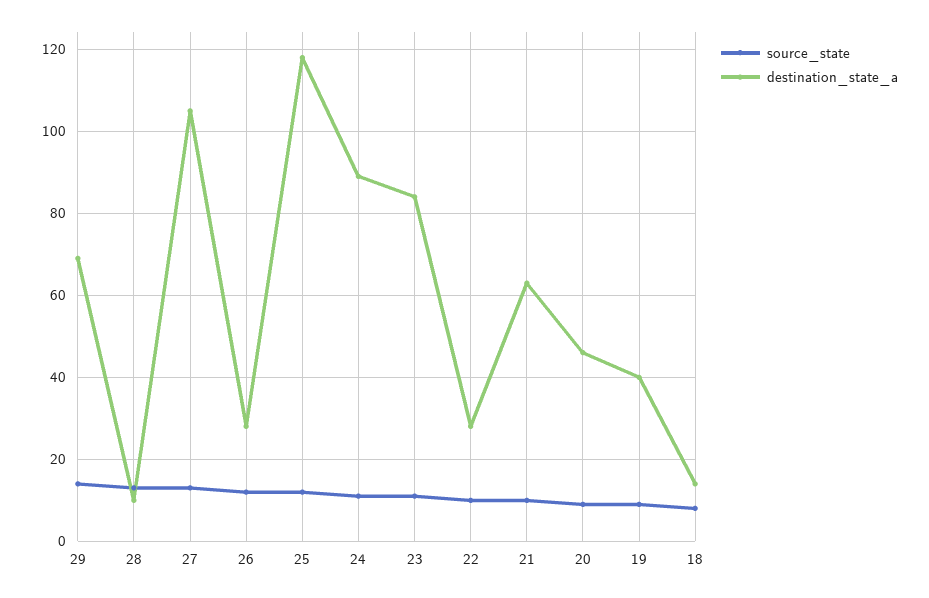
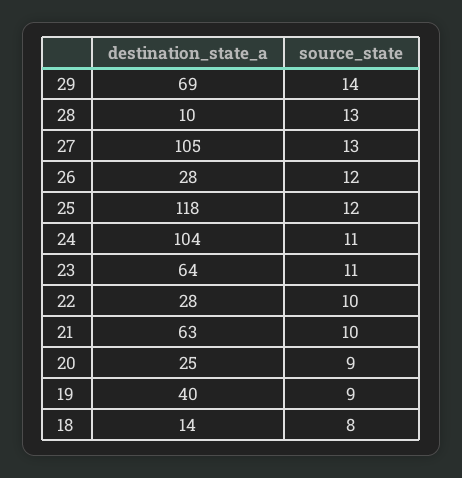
destination_state_a, 24: 90 -> 104
destination_state_a, 23: 85 -> 64
destination_state_a, 20: 45 -> 25

